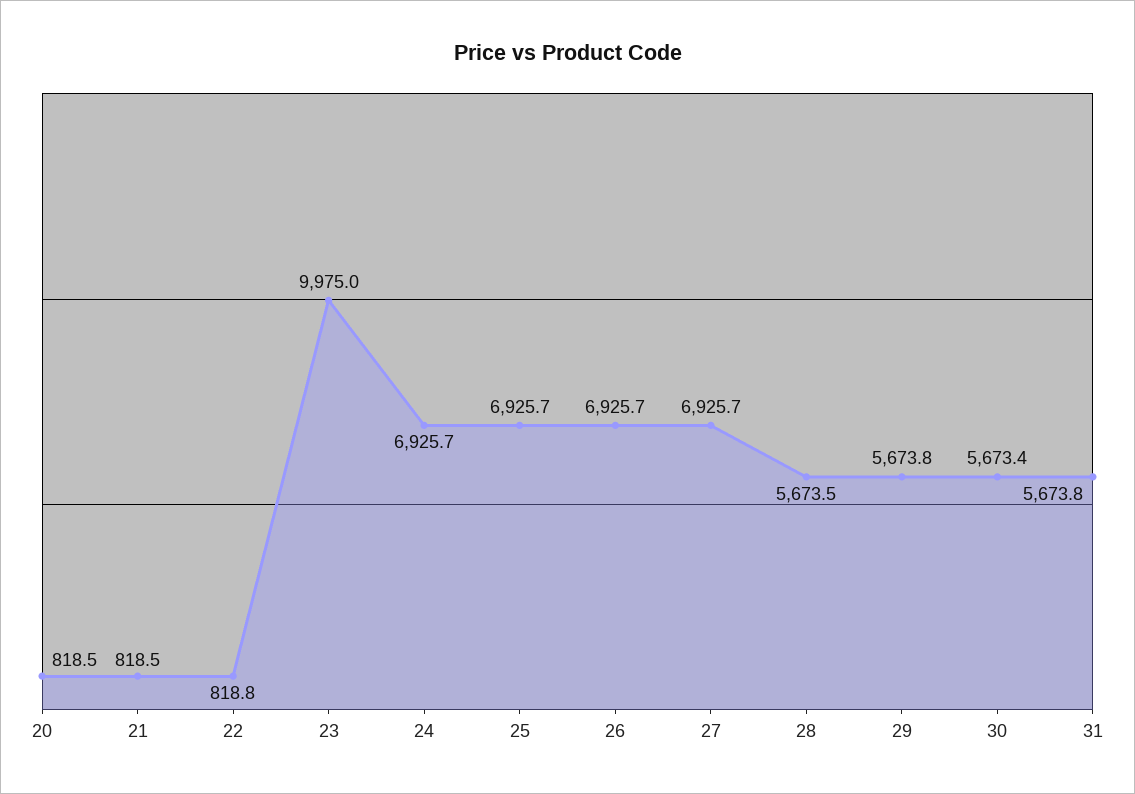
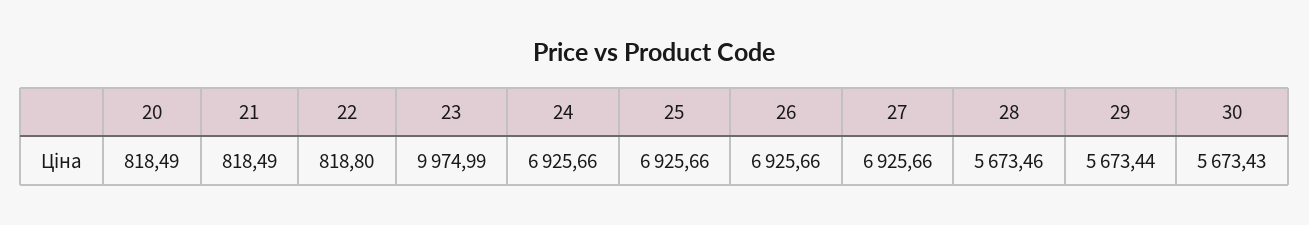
29: 5673.8 -> 5673.44
31: 5673.8 -> none

